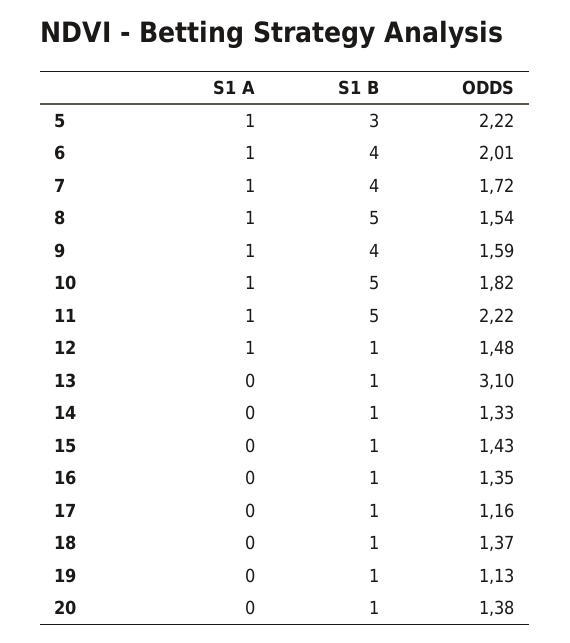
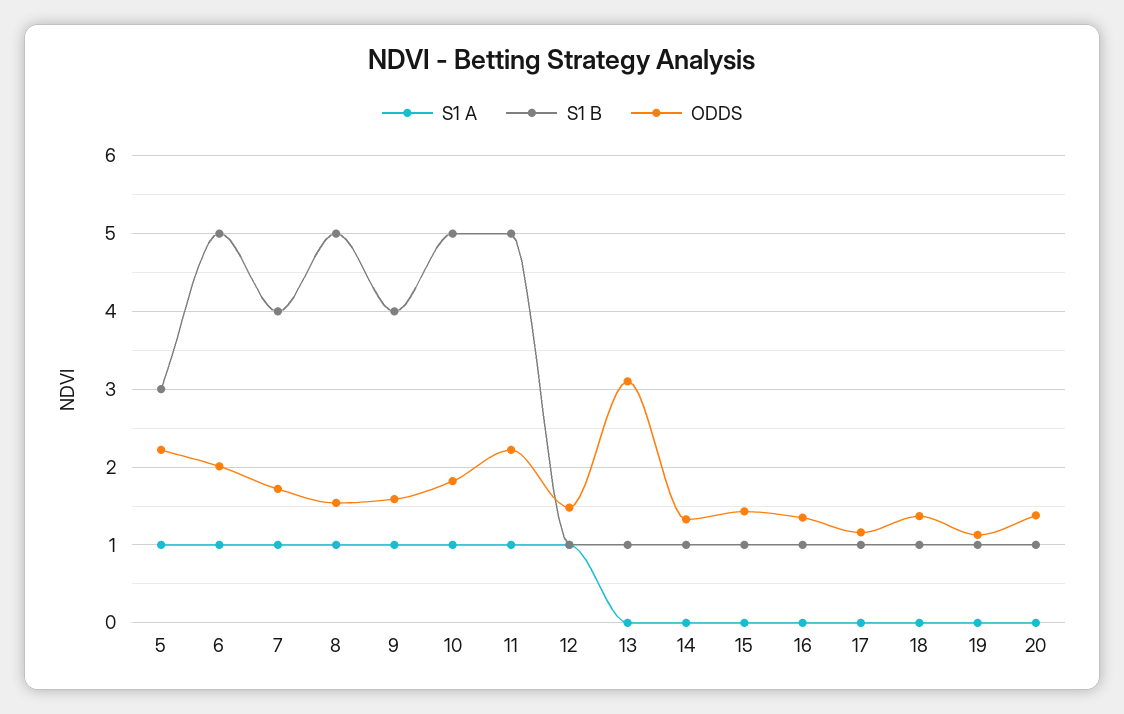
S1 B, 6: 4 -> 5

